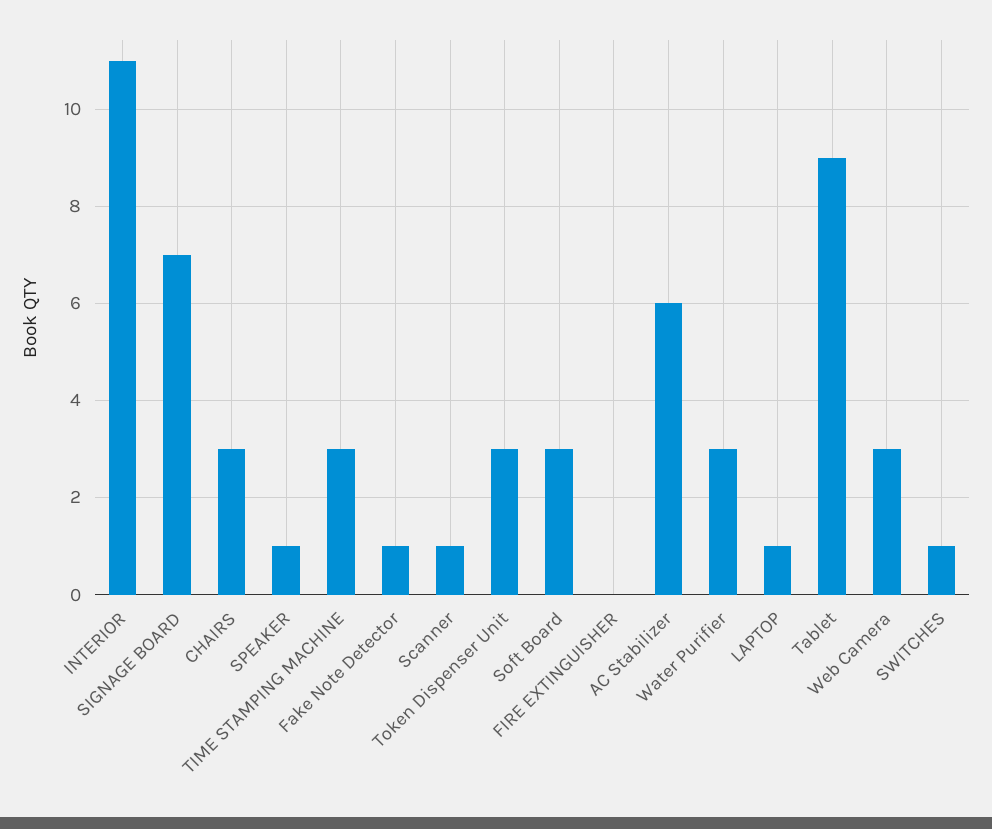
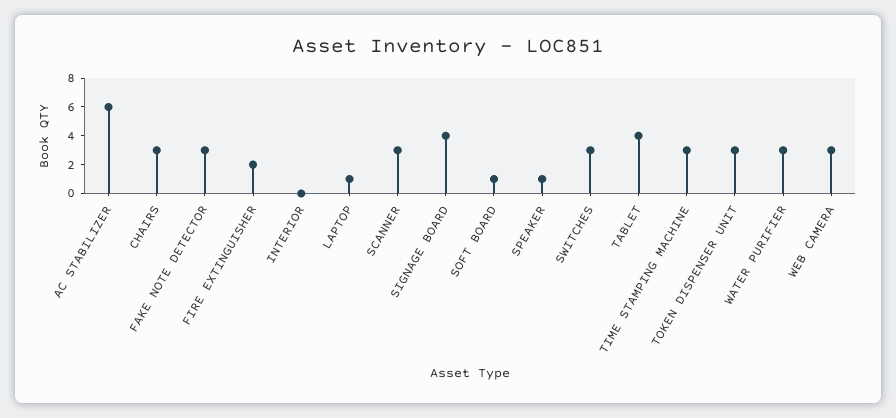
INTERIOR: 11 -> 0
SIGNAGE BOARD: 7 -> 4
Fake Note Detector: 1 -> 3
Scanner: 1 -> 3
Soft Board: 3 -> 1
FIRE EXTINGUISHER: 0 -> 2
Tablet: 9 -> 4
SWITCHES: 1 -> 3

